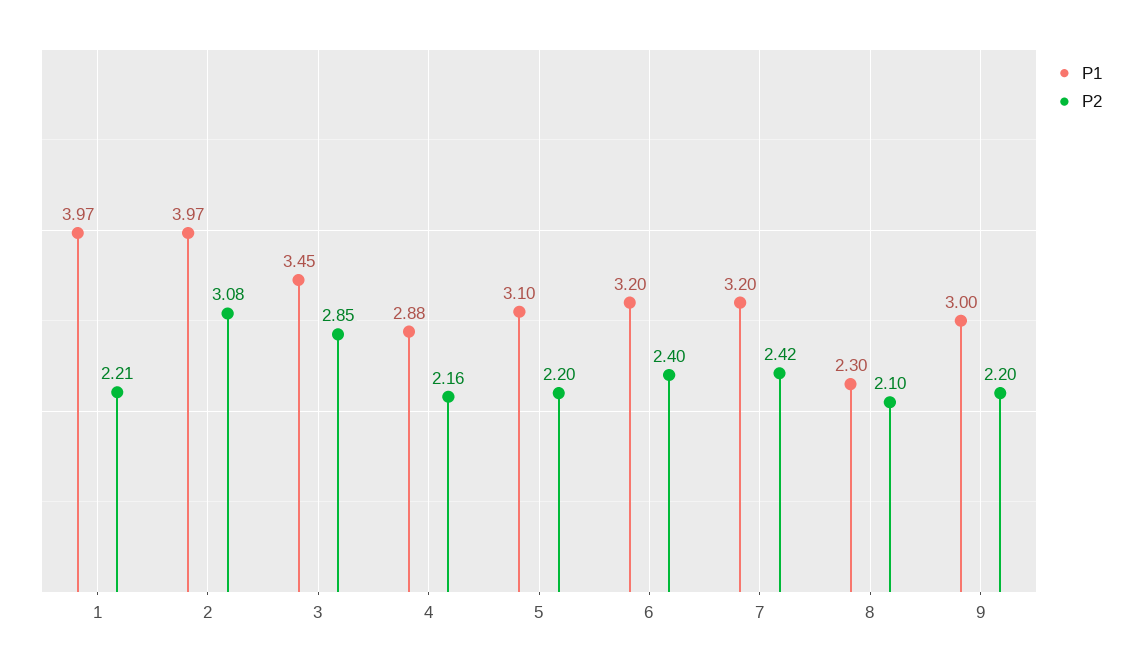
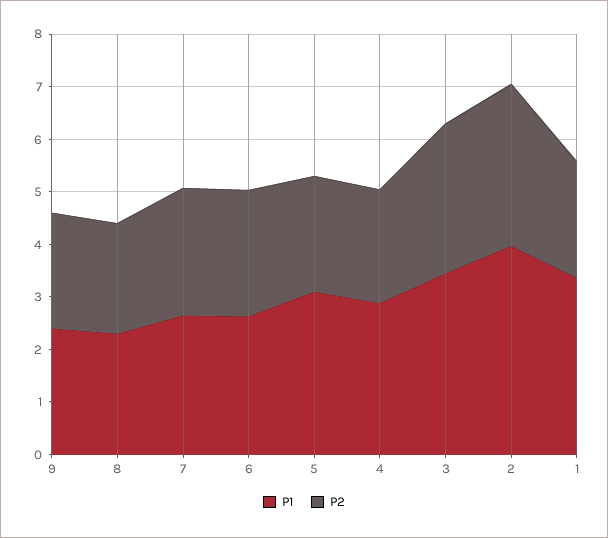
P1, 1: 3.97 -> 3.4
P1, 6: 3.2 -> 2.6
P1, 7: 3.2 -> 2.6
P1, 9: 3 -> 2.4

